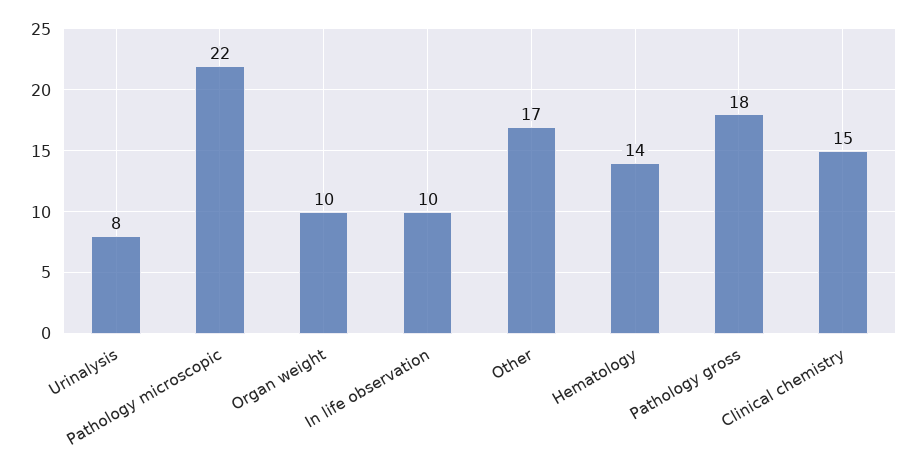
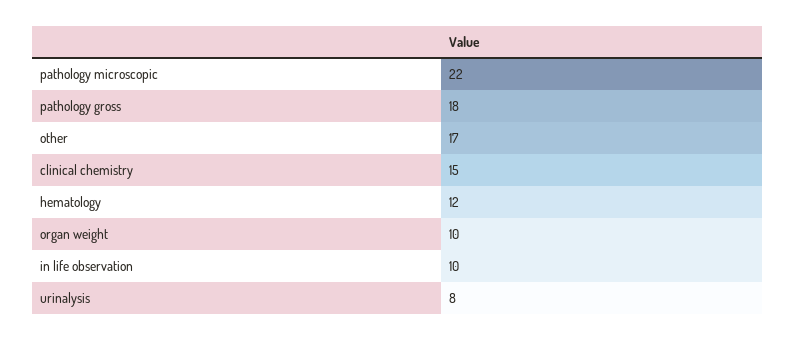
Hematology: 14 -> 12

